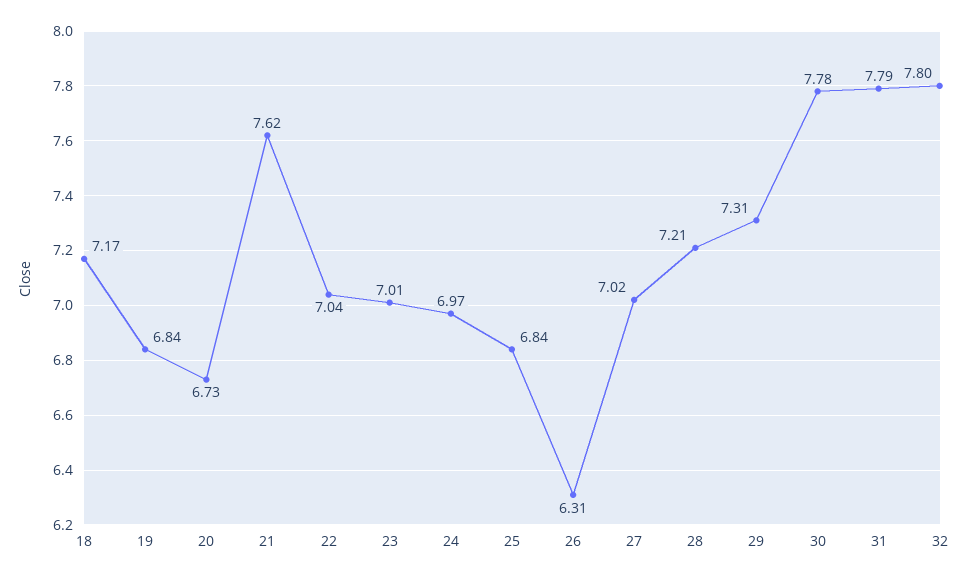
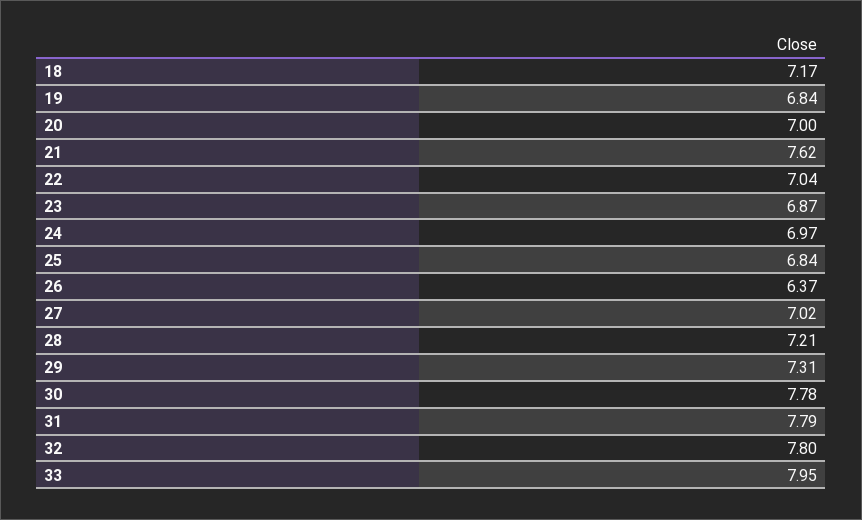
20: 6.73 -> 7
23: 7.01 -> 6.87
26: 6.31 -> 6.37
33: none -> 7.95

